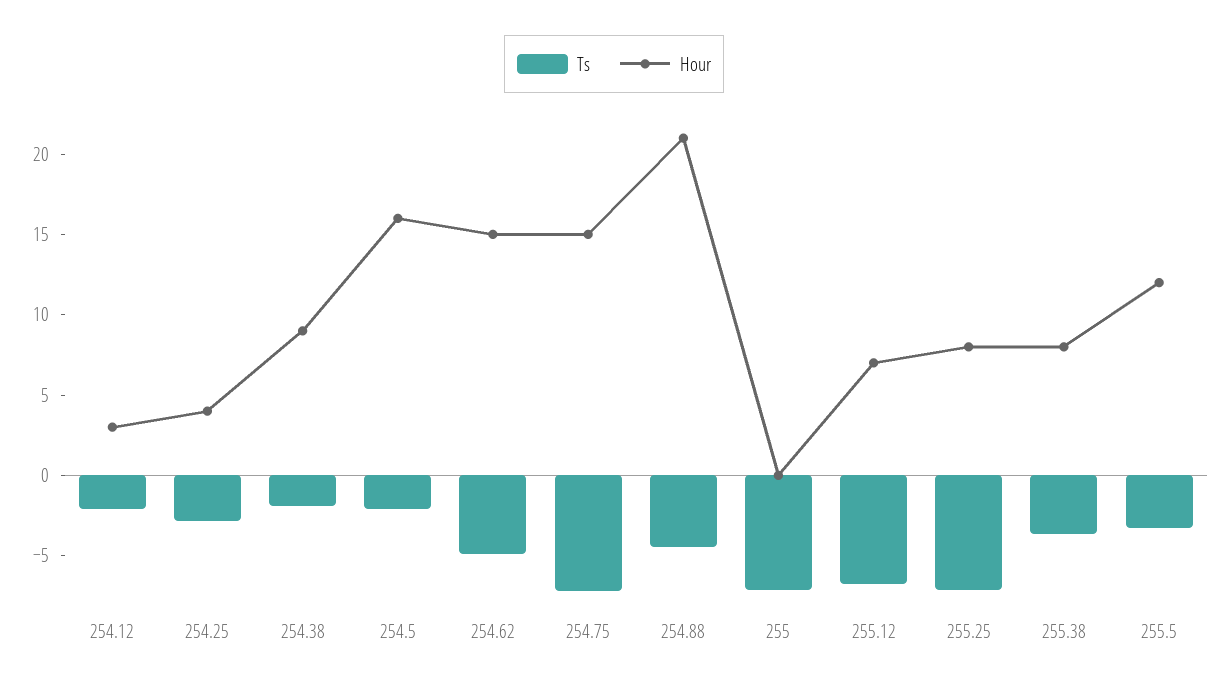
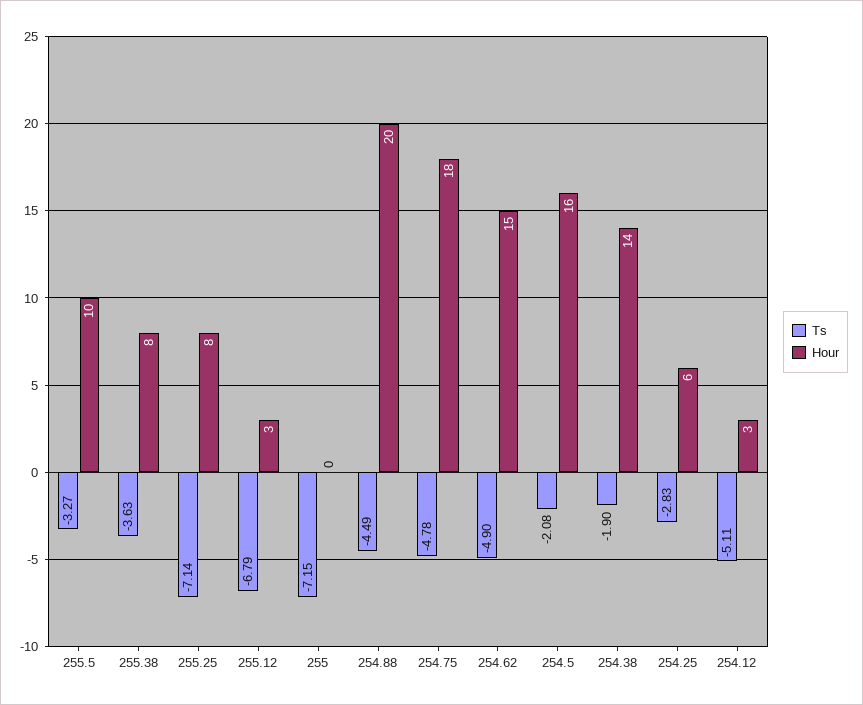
Ts, 254.12: -2 -> -5.11
Hour, 254.25: 4 -> 6
Hour, 254.38: 9 -> 14
Ts, 254.75: -7 -> -4.78
Hour, 254.75: 15 -> 18
Hour, 254.88: 21 -> 20
Hour, 255.12: 7 -> 3
Hour, 255.5: 12 -> 10

